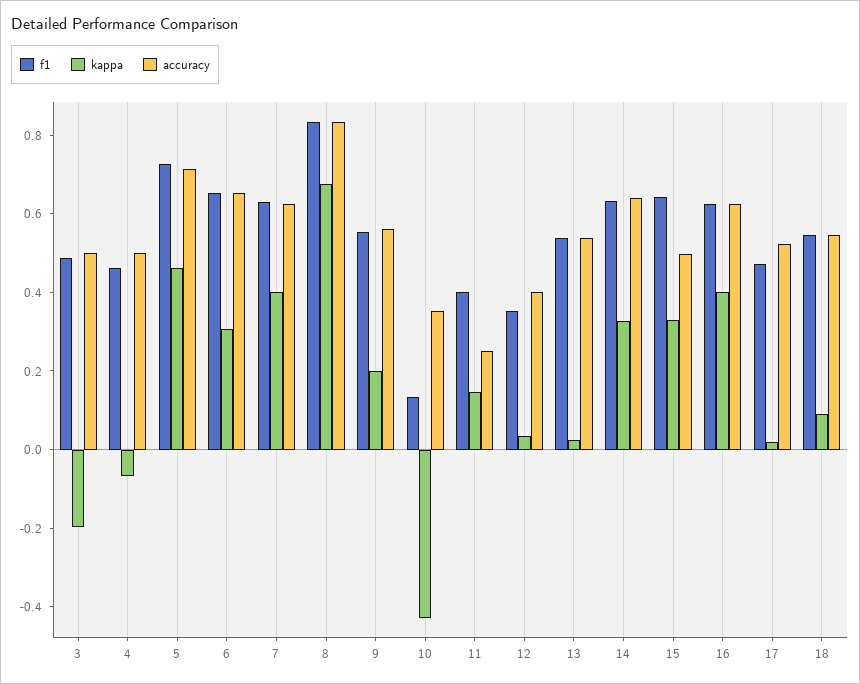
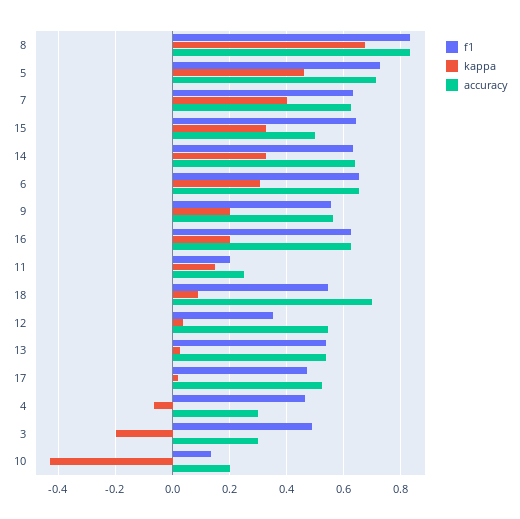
accuracy, 3: 0.5 -> 0.3
accuracy, 4: 0.5 -> 0.3
accuracy, 10: 0.35 -> 0.2
f1, 11: 0.4 -> 0.2
accuracy, 12: 0.4 -> 0.55
kappa, 16: 0.4 -> 0.2
accuracy, 18: 0.55 -> 0.7

